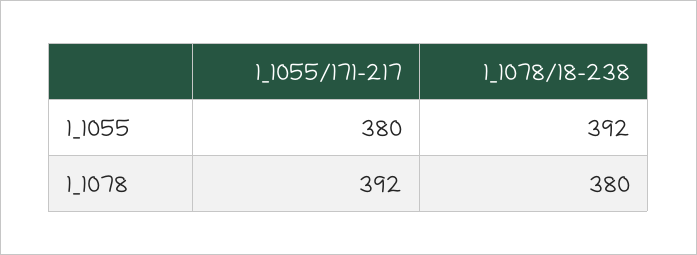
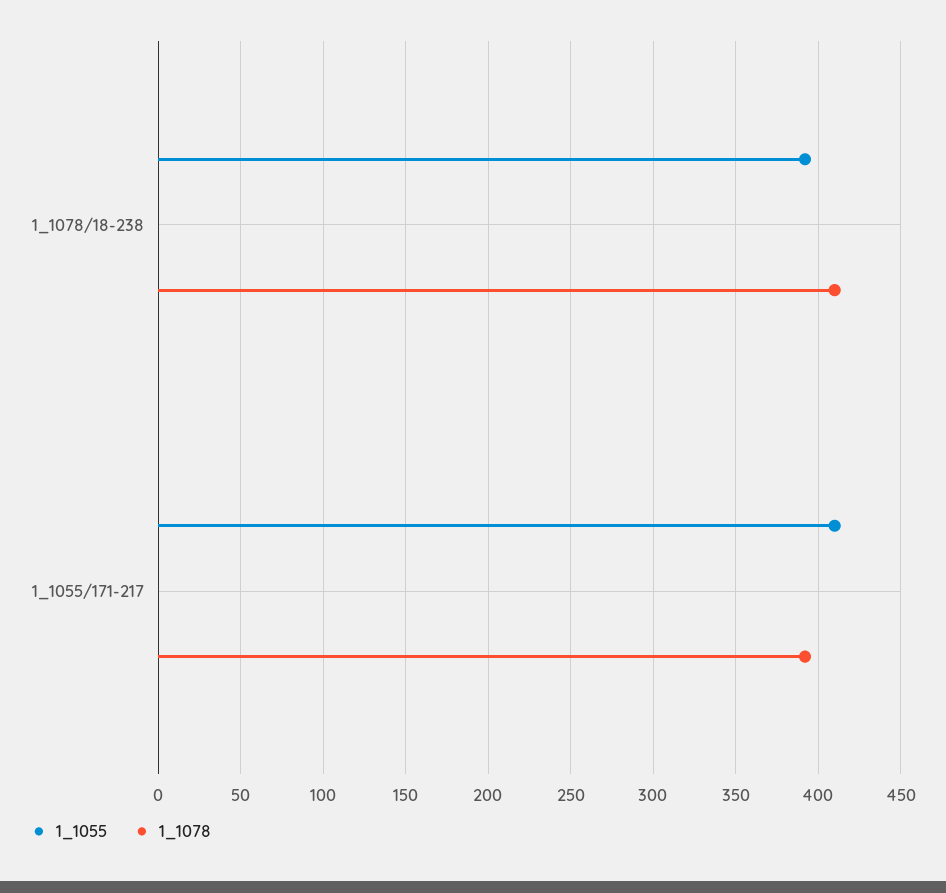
1_1055, 1_1055/171-217: 380 -> 410
1_1078, 1_1078/18-238: 380 -> 410

